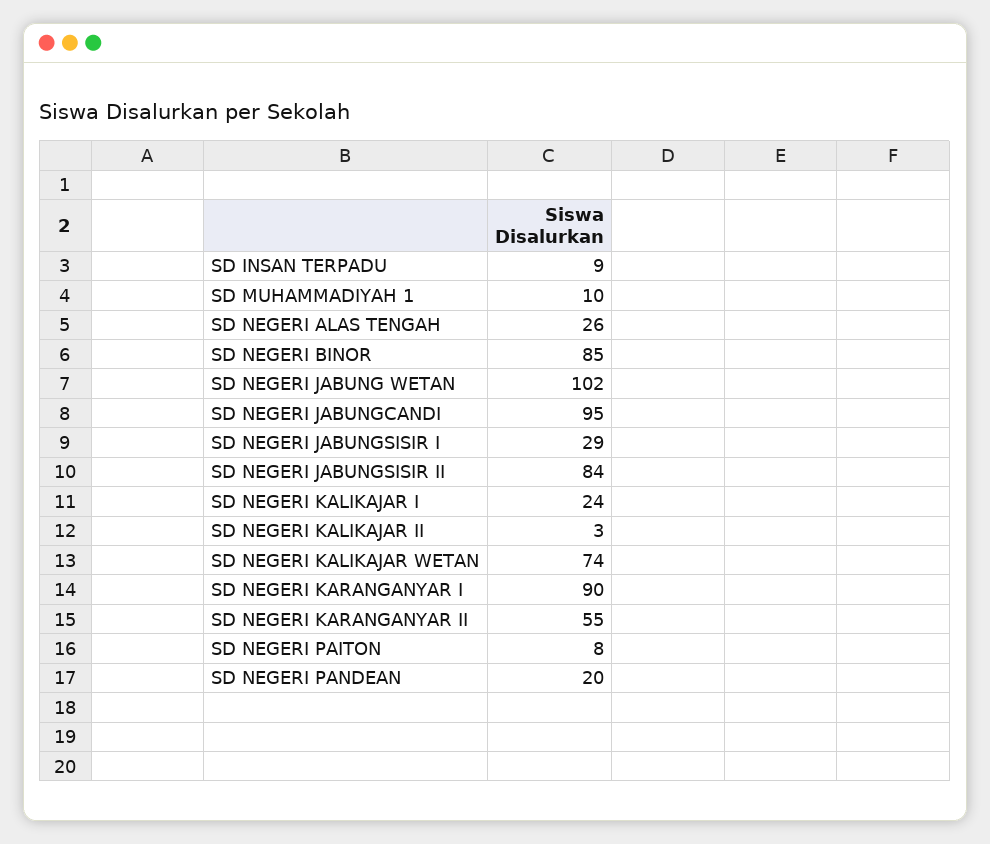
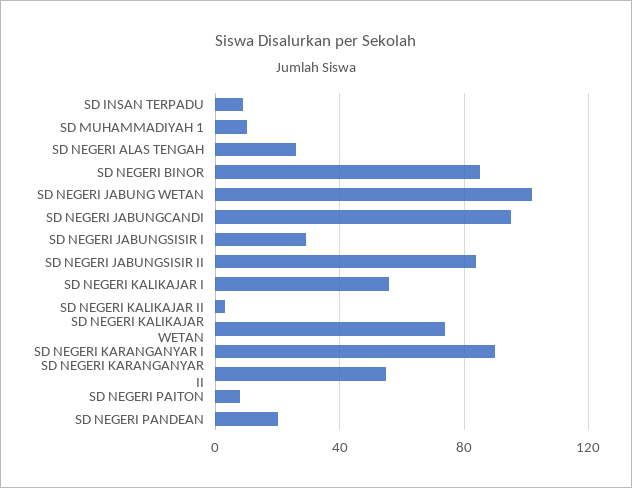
SD NEGERI KALIKAJAR I: 24 -> 55

